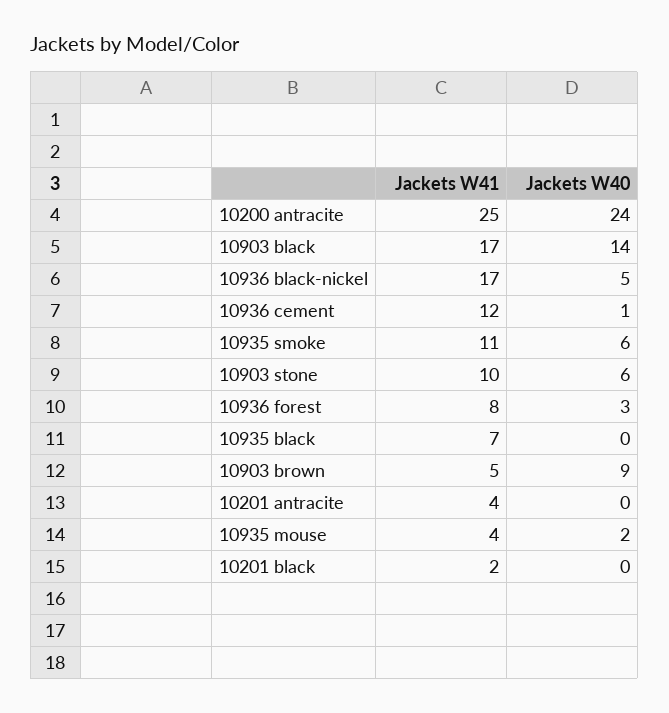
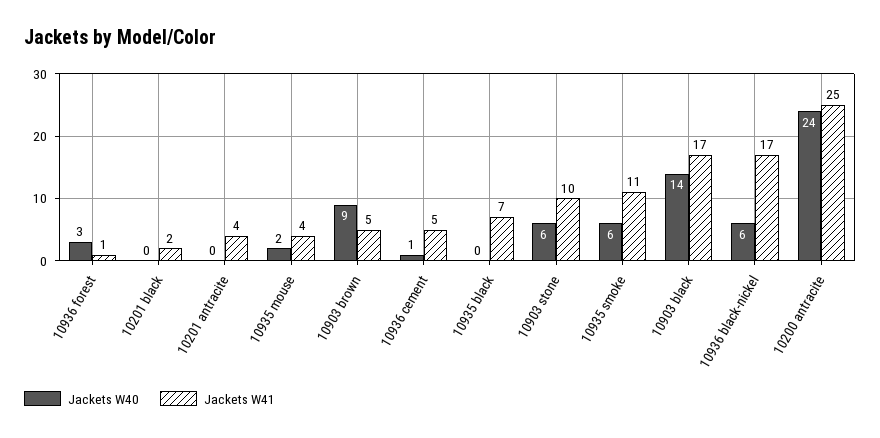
Jackets W40, 10936 black-nickel: 5 -> 6
Jackets W41, 10936 cement: 12 -> 5
Jackets W41, 10936 forest: 8 -> 1

